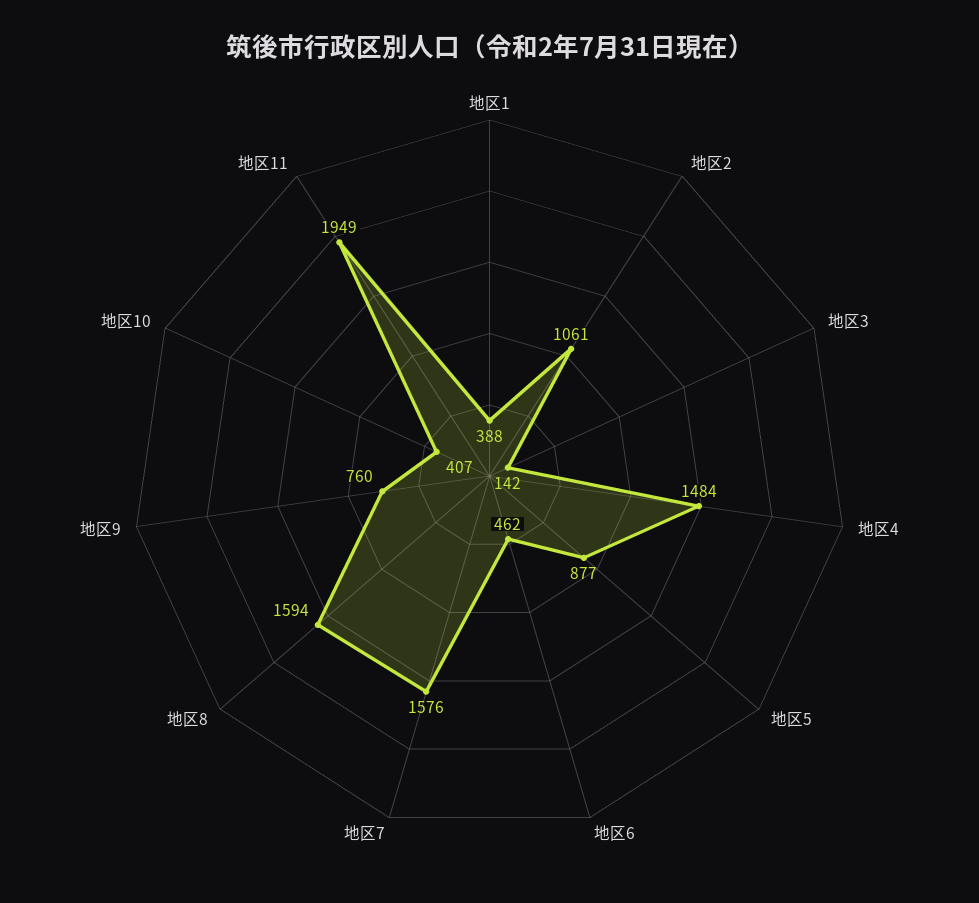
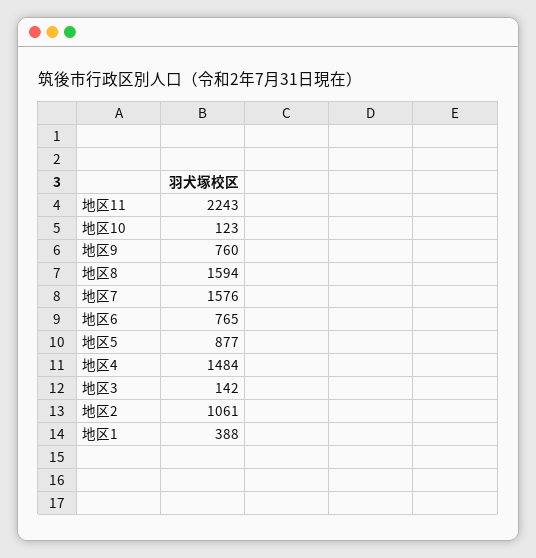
地区6: 462 -> 765
地区10: 407 -> 123
地区11: 1949 -> 2243

